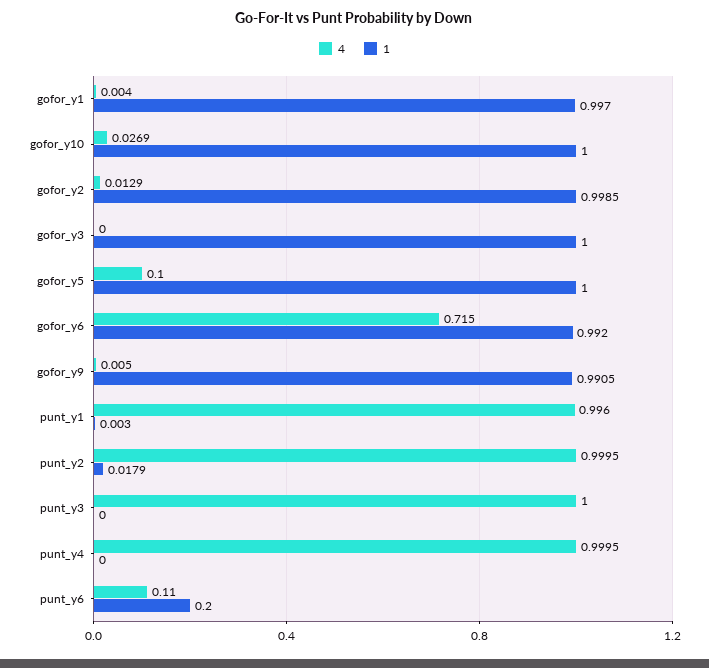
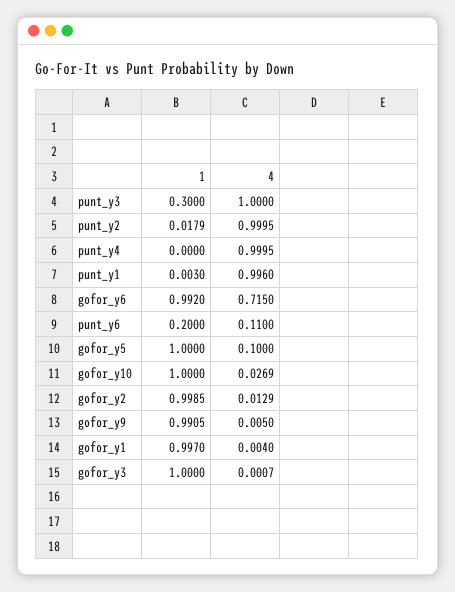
4, gofor_y3: 0 -> 0.0007
1, punt_y3: 0 -> 0.3

